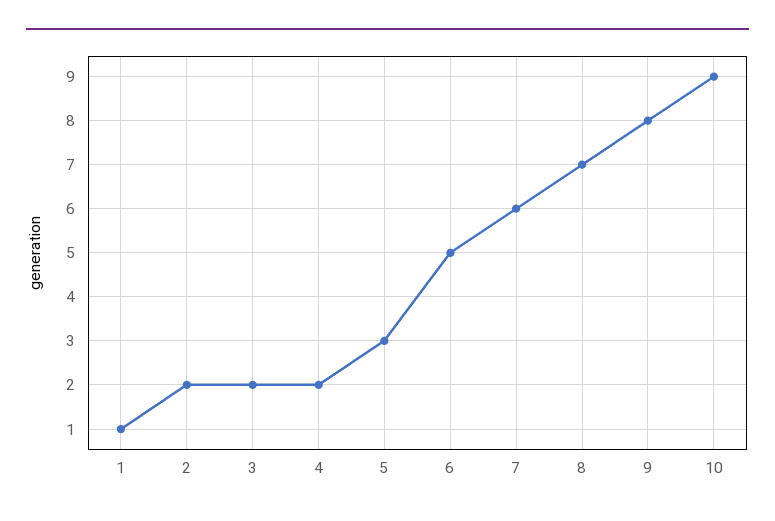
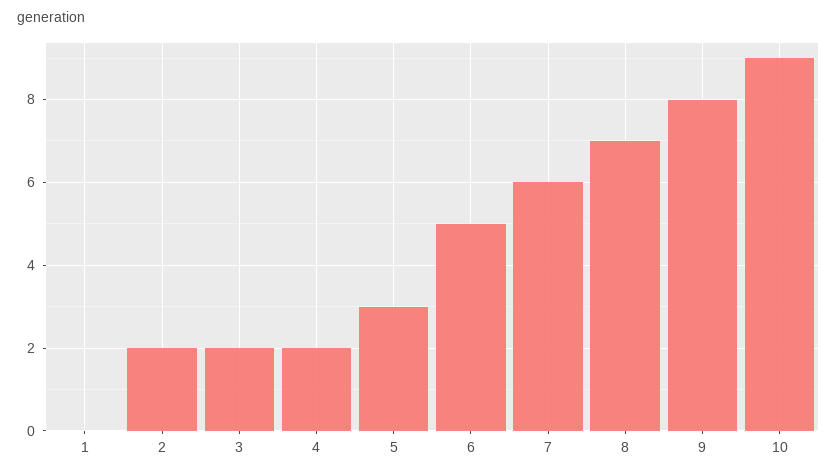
1: 1 -> 0

